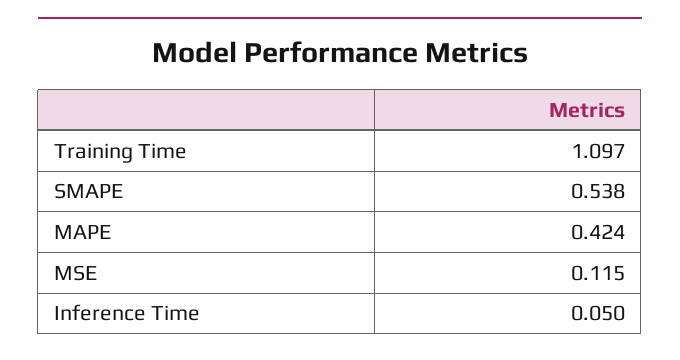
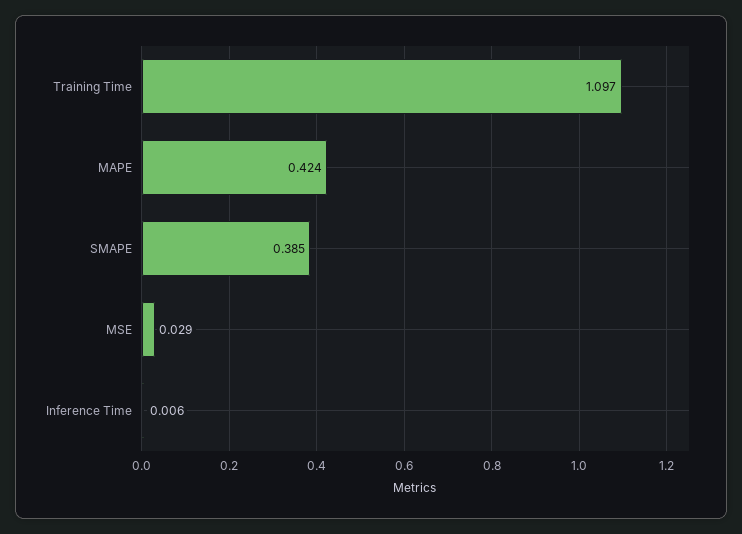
SMAPE: 0.538 -> 0.385
MSE: 0.115 -> 0.029
Inference Time: 0.05 -> 0.006

